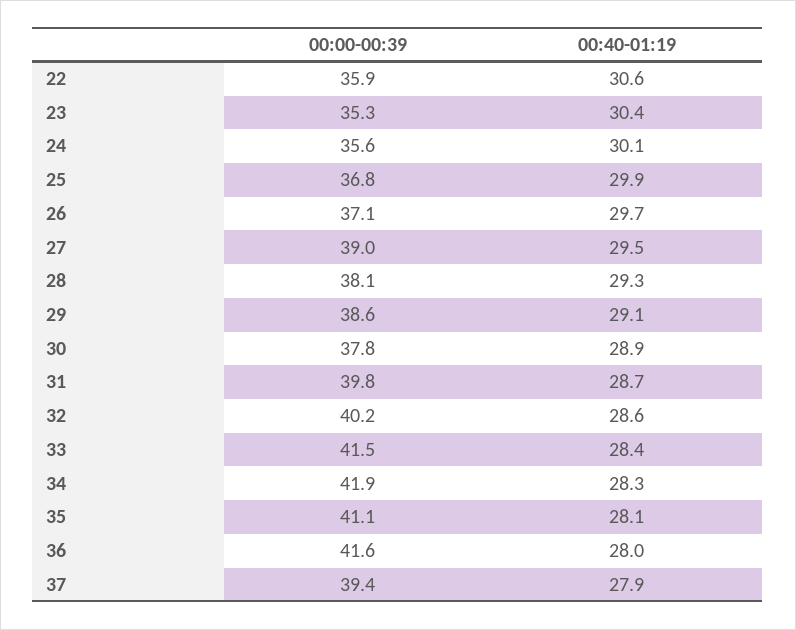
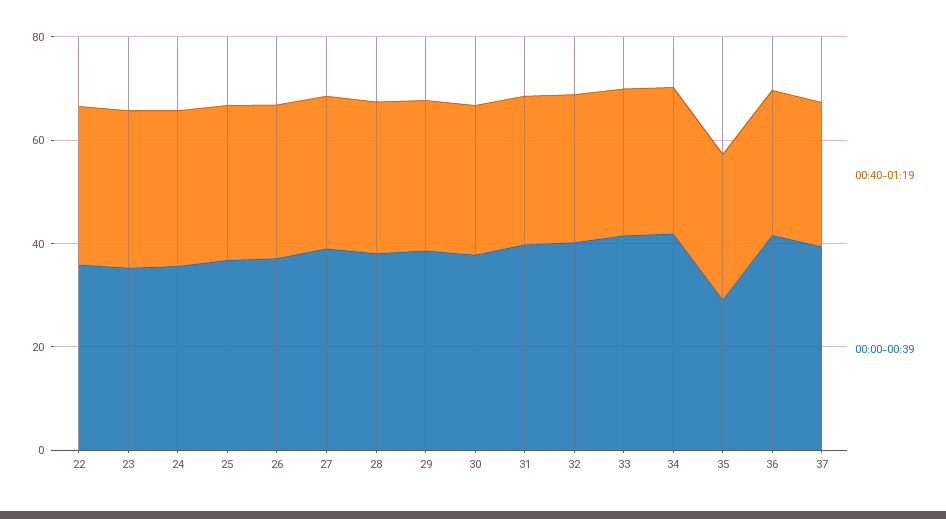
00:00-00:39, 35: 41.1 -> 30

